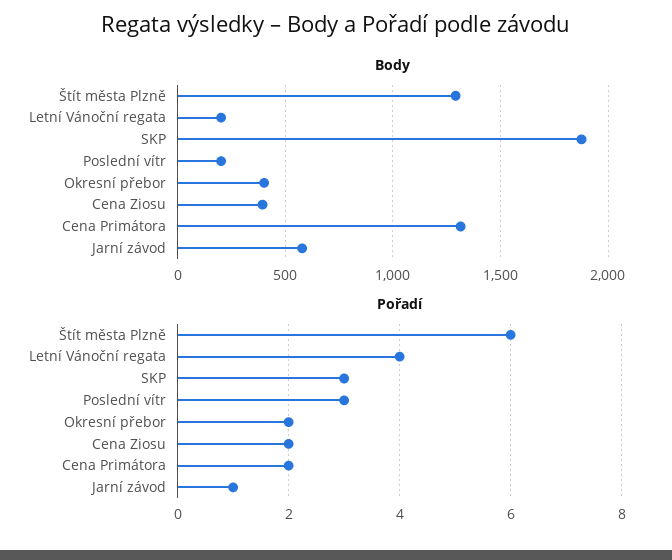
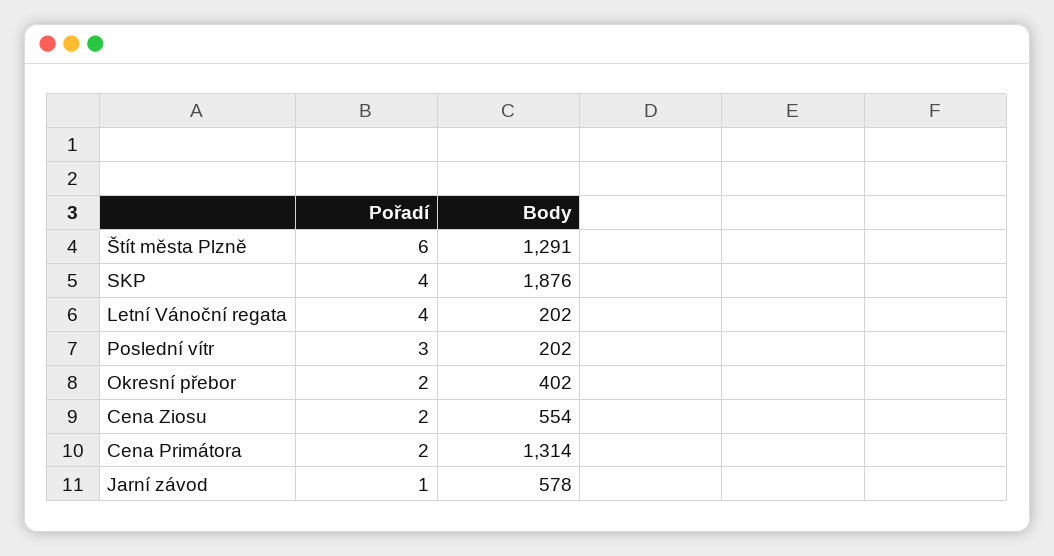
Body, Cena Ziosu: 400 -> 554
Pořadí, SKP: 3 -> 4

